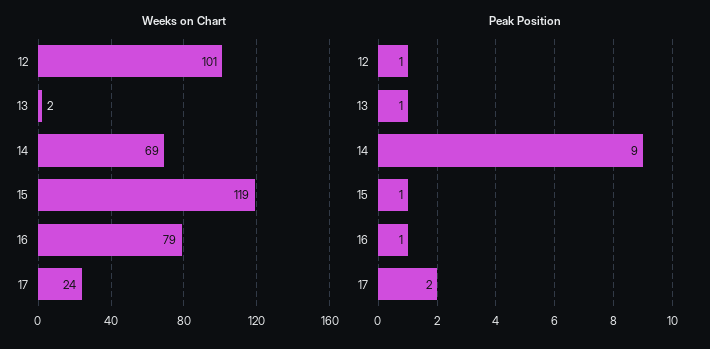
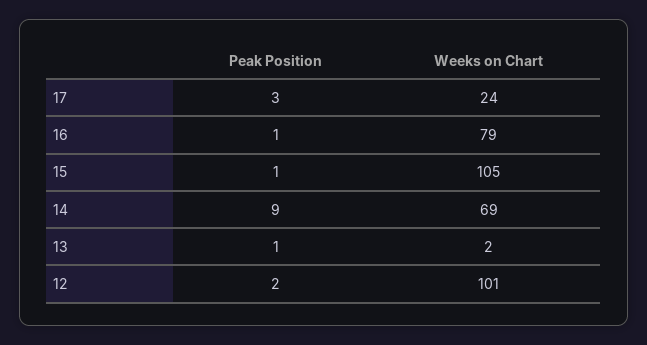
Weeks on Chart, 15: 119 -> 105
Peak Position, 12: 1 -> 2
Peak Position, 17: 2 -> 3

